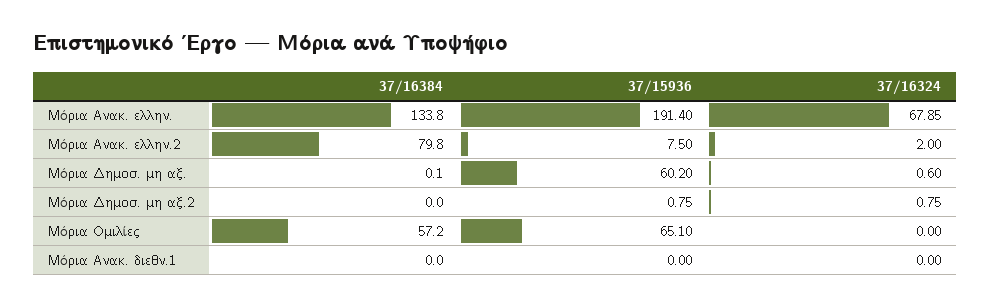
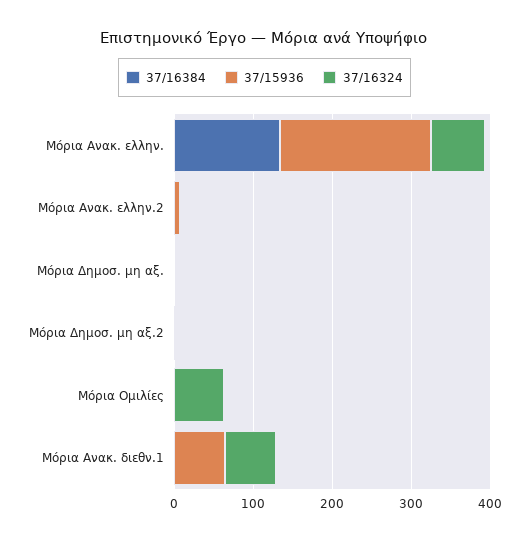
37/16384, Μόρια Ανακ. ελλην.2: 79.8 -> 0
37/15936, Μόρια Δημοσ. μη αξ.: 60.2 -> 0
37/16384, Μόρια Ομιλίες: 57.2 -> 0
37/15936, Μόρια Ομιλίες: 65.1 -> 0
37/16324, Μόρια Ομιλίες: 0 -> 60
37/15936, Μόρια Ανακ. διεθν.1: 0 -> 60
37/16324, Μόρια Ανακ. διεθν.1: 0 -> 60

